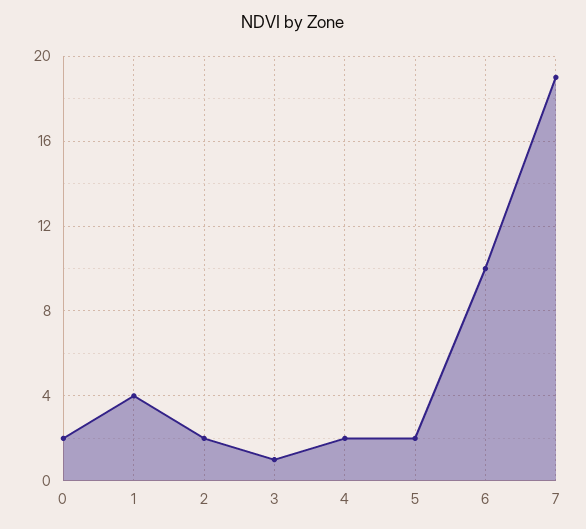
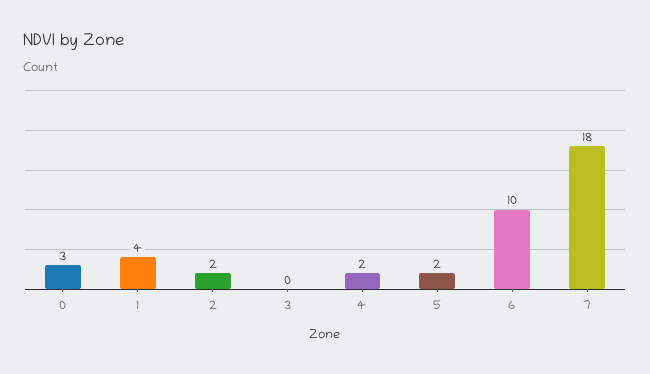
0: 2 -> 3
3: 1 -> 0
7: 19 -> 18

